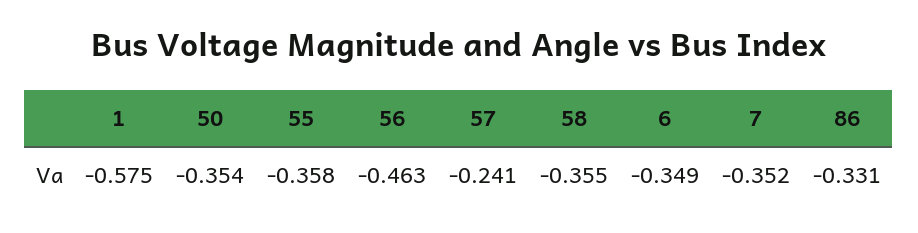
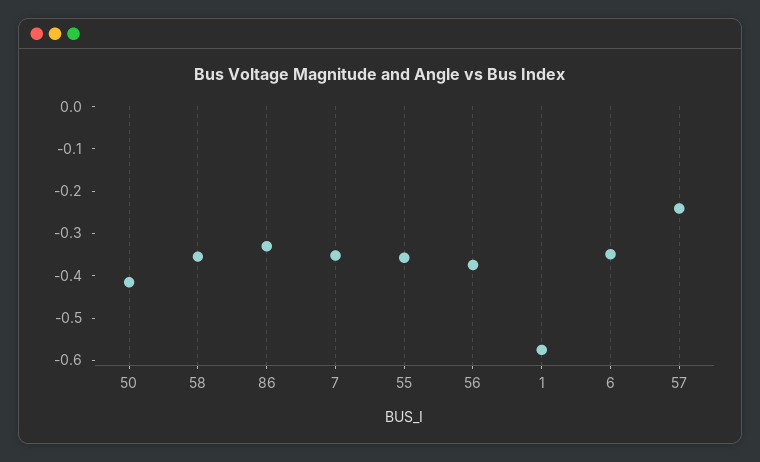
50: -0.354 -> -0.42
56: -0.463 -> -0.38

